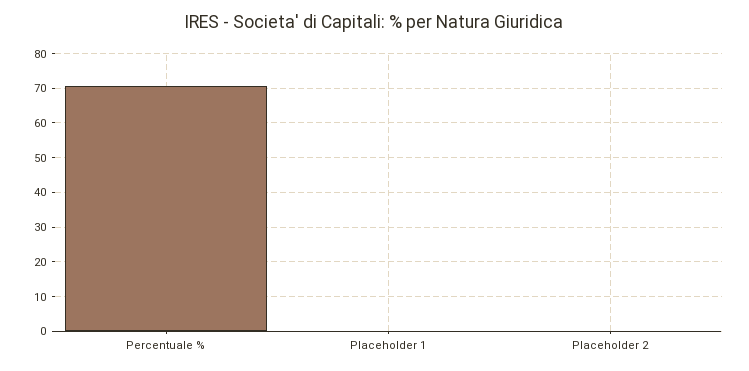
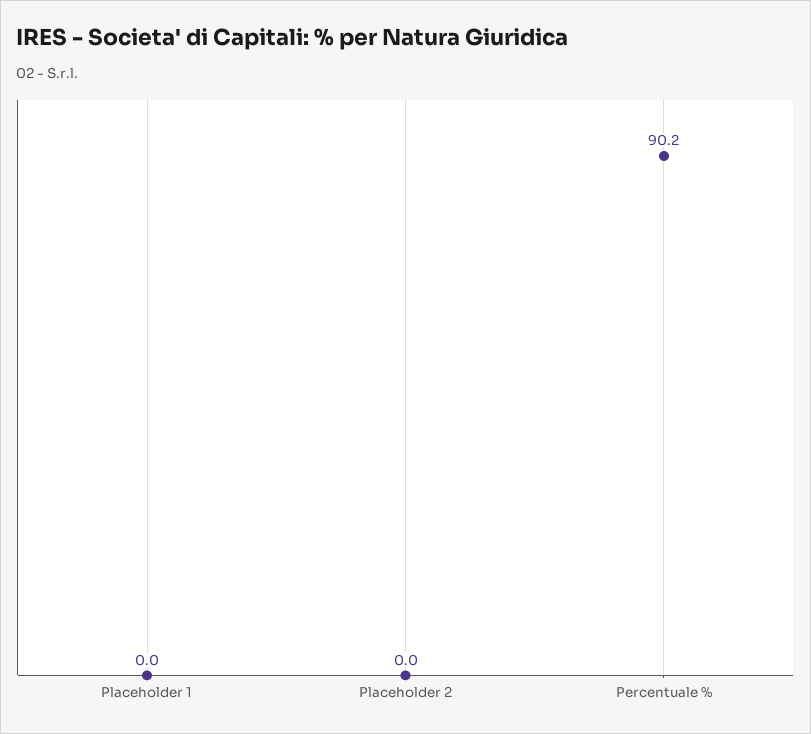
Percentuale %: 70 -> 90.2

